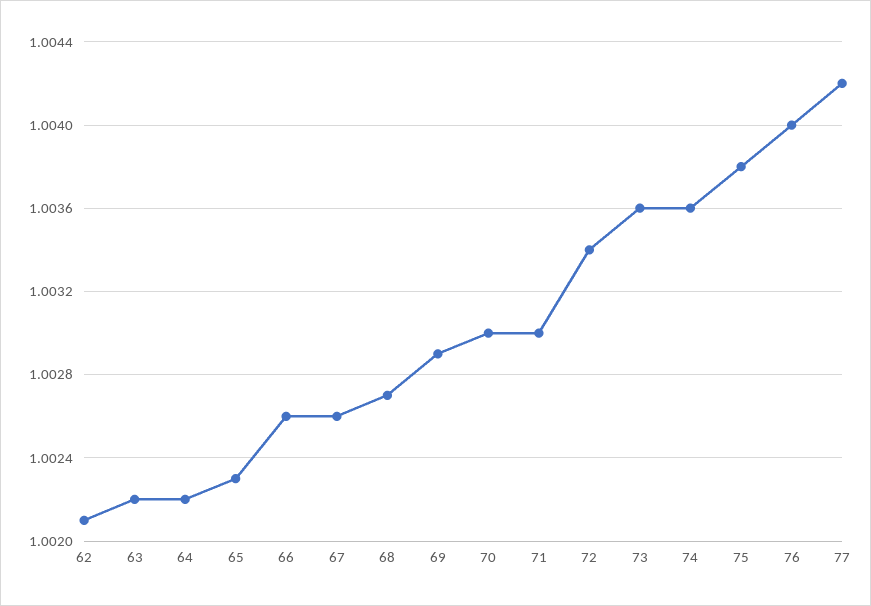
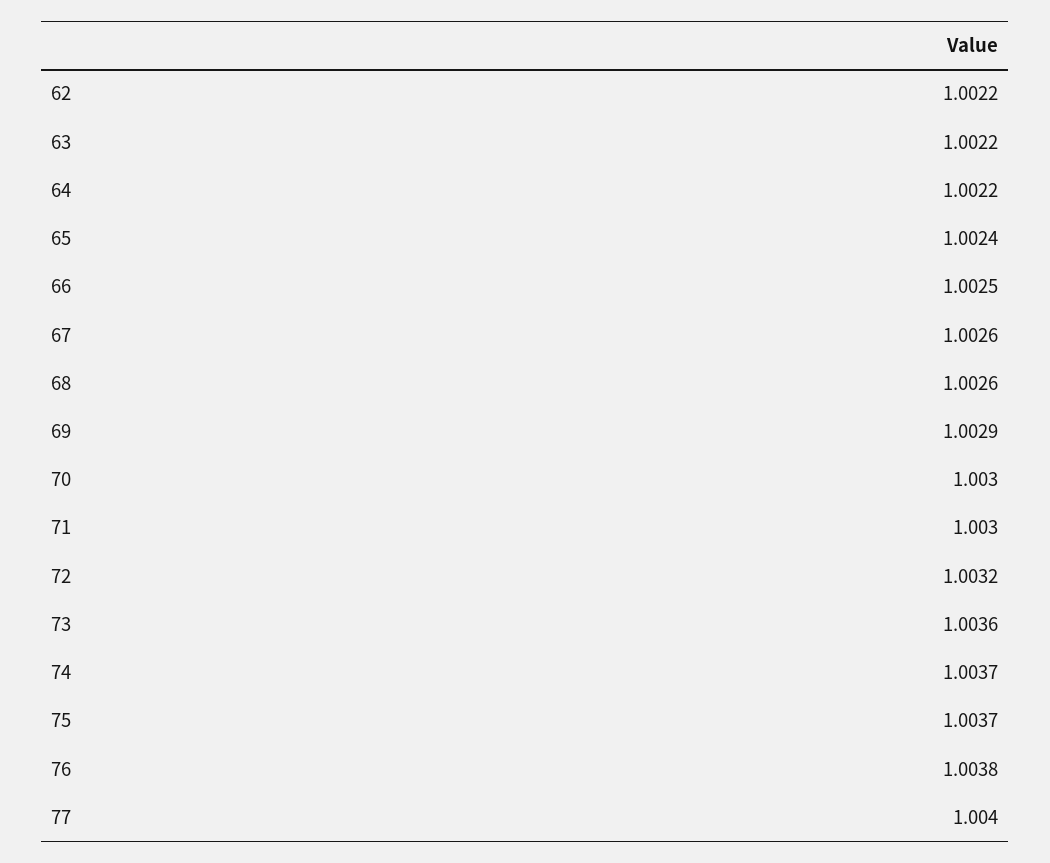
62: 1.0021 -> 1.0022
65: 1.0023 -> 1.0024
66: 1.0026 -> 1.0025
68: 1.0027 -> 1.0026
72: 1.0034 -> 1.0032
74: 1.0036 -> 1.0037
75: 1.0038 -> 1.0037
76: 1.004 -> 1.0038
77: 1.0042 -> 1.004

